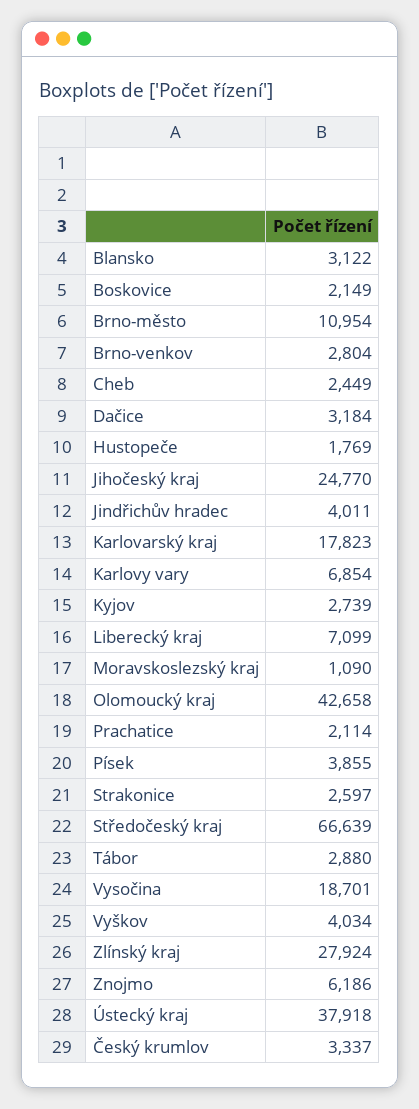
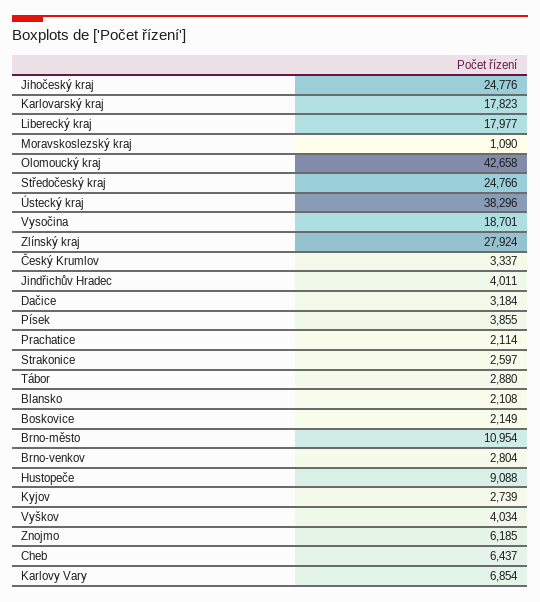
Blansko: 3122 -> 2108
Cheb: 2449 -> 6437
Hustopeče: 1769 -> 9088
Jihočeský kraj: 24770 -> 24776
Liberecký kraj: 7099 -> 17977
Středočeský kraj: 66639 -> 24766
Znojmo: 6186 -> 6185
Ústecký kraj: 37918 -> 38296

